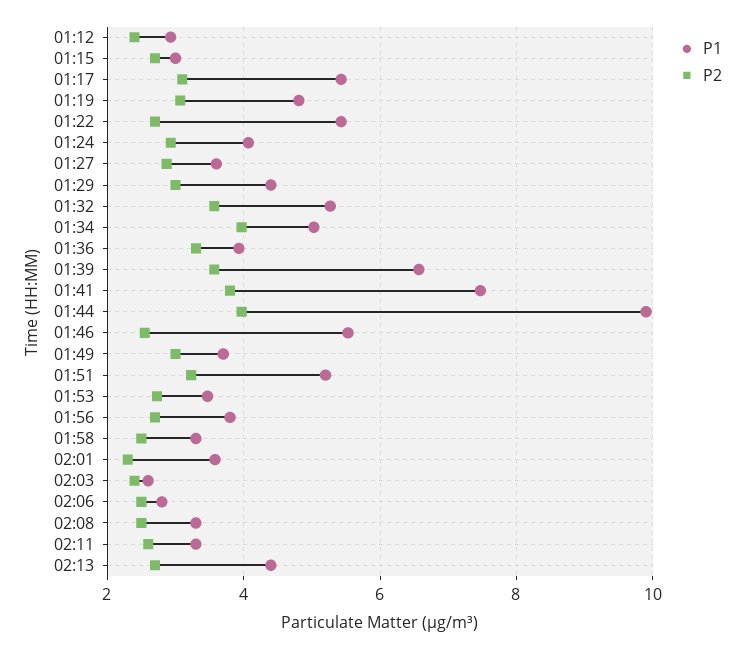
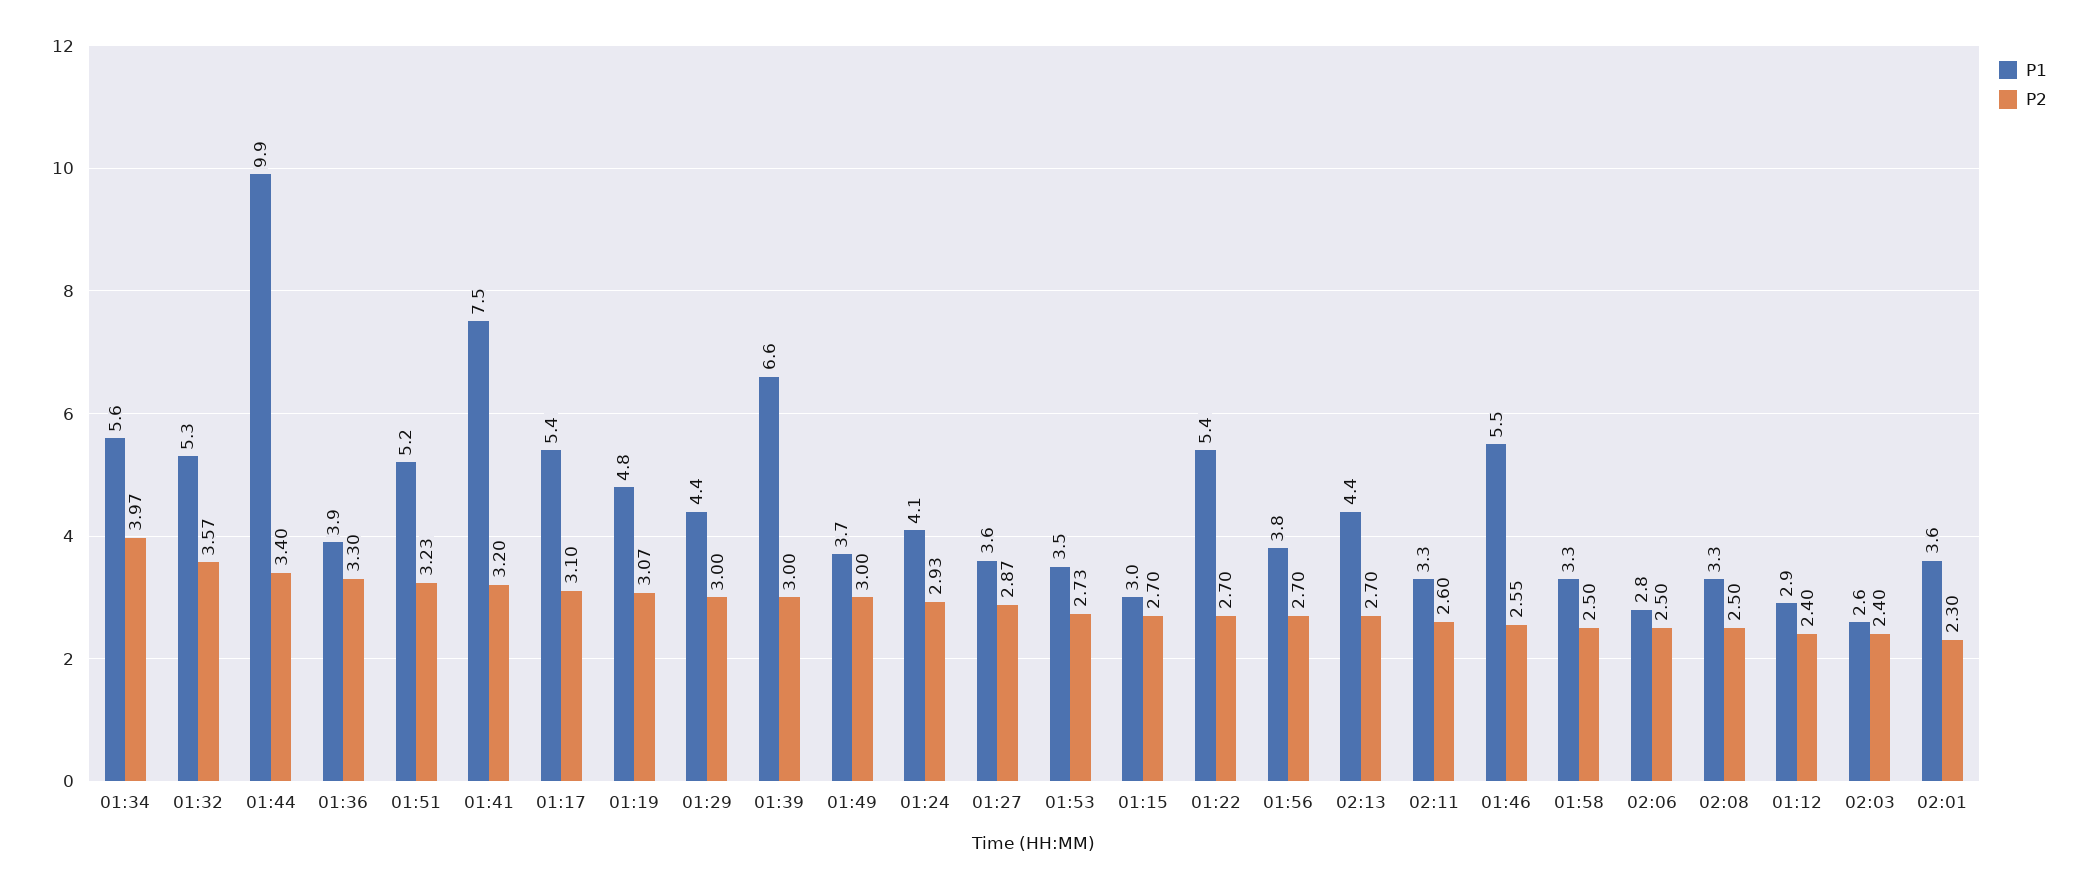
P1, 01:34: 5 -> 5.6
P2, 01:39: 3.6 -> 3
P2, 01:41: 3.8 -> 3.2
P2, 01:44: 4 -> 3.4

